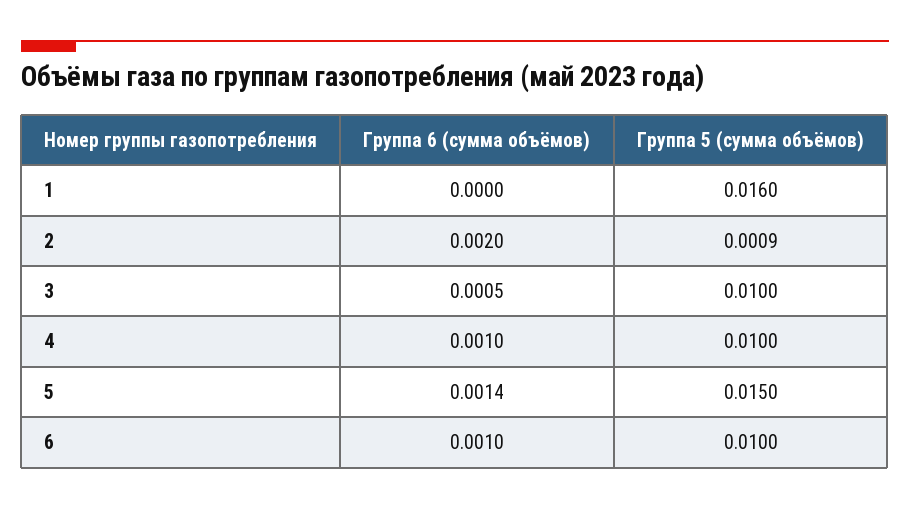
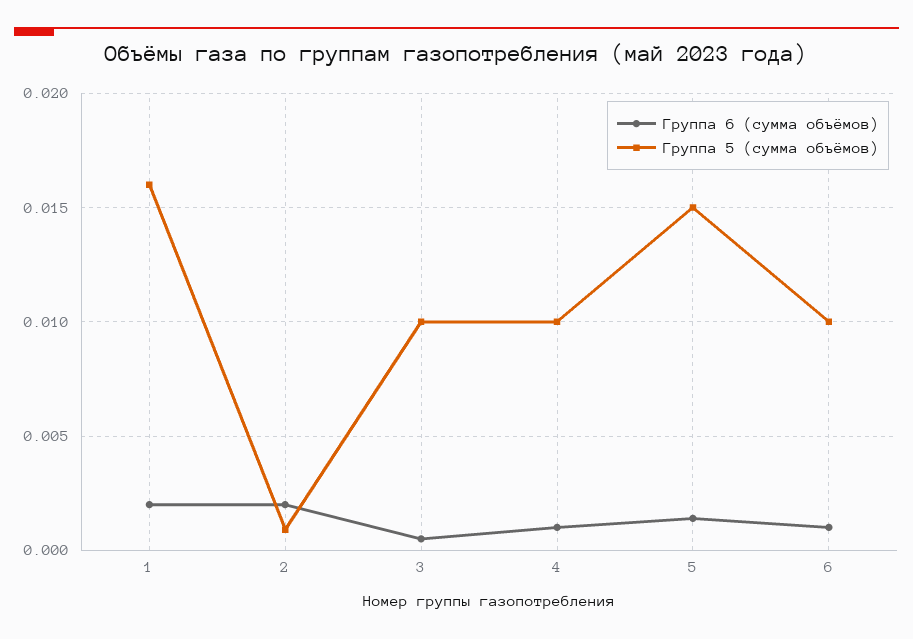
Группа 6 (сумма объёмов), 1: 0 -> 0.002

